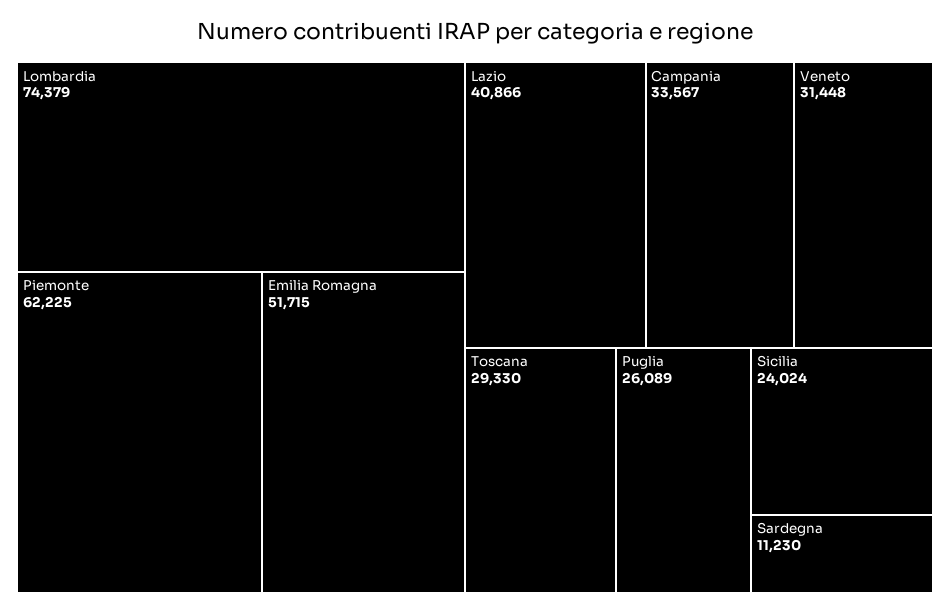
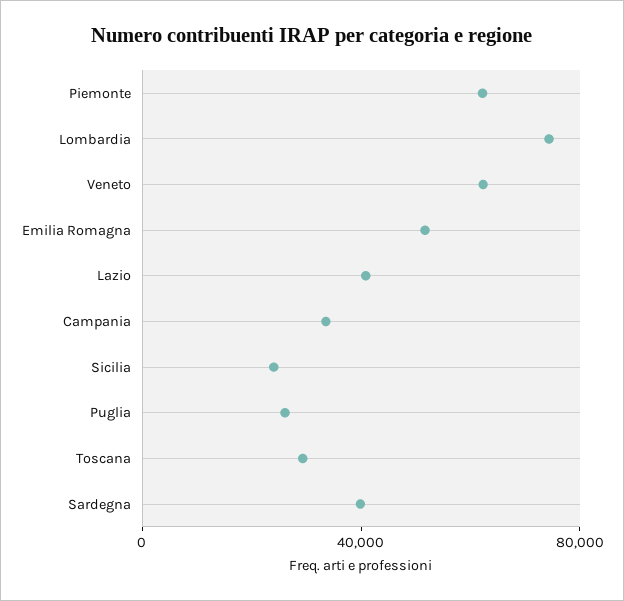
Veneto: 31448 -> 60000
Sardegna: 11230 -> 40000

